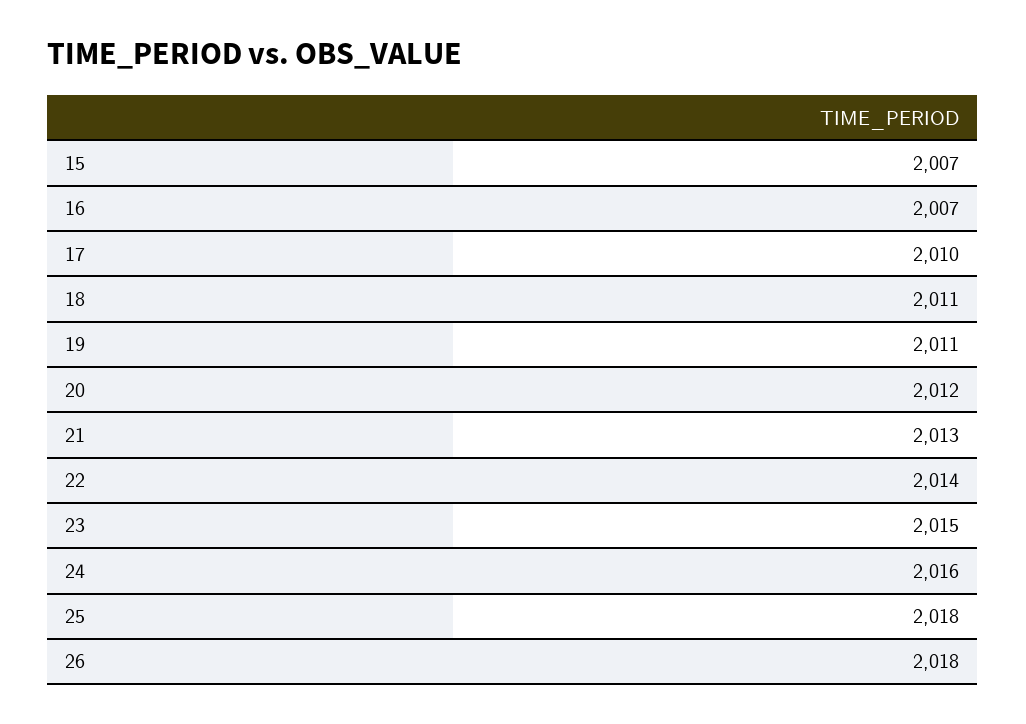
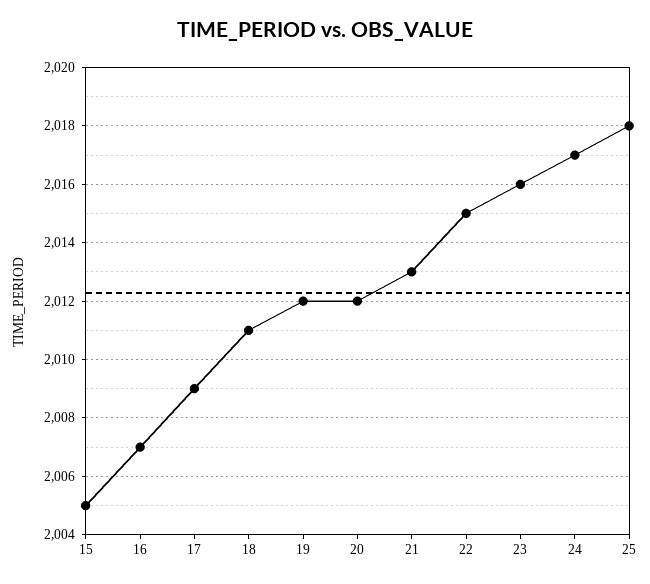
15: 2007 -> 2005
17: 2010 -> 2009
19: 2011 -> 2012
22: 2014 -> 2015
23: 2015 -> 2016
24: 2016 -> 2017
26: 2018 -> none

